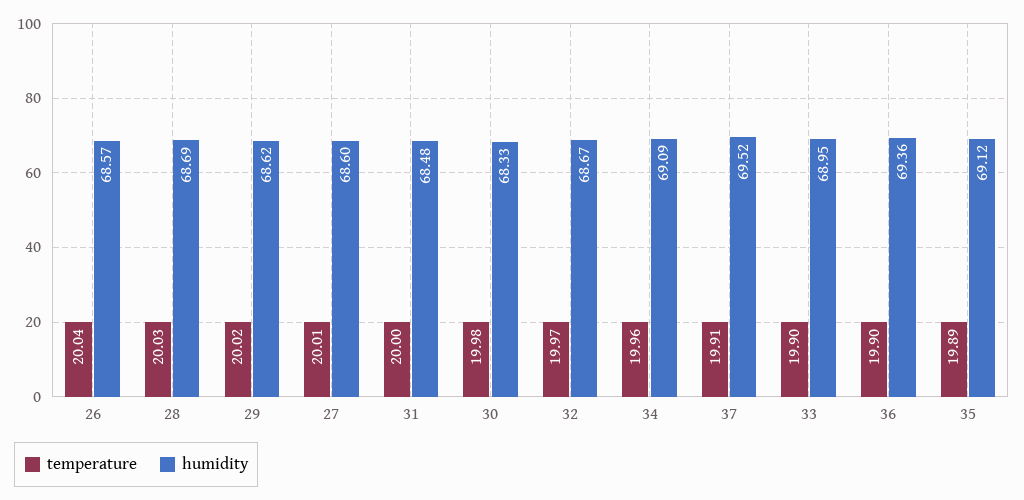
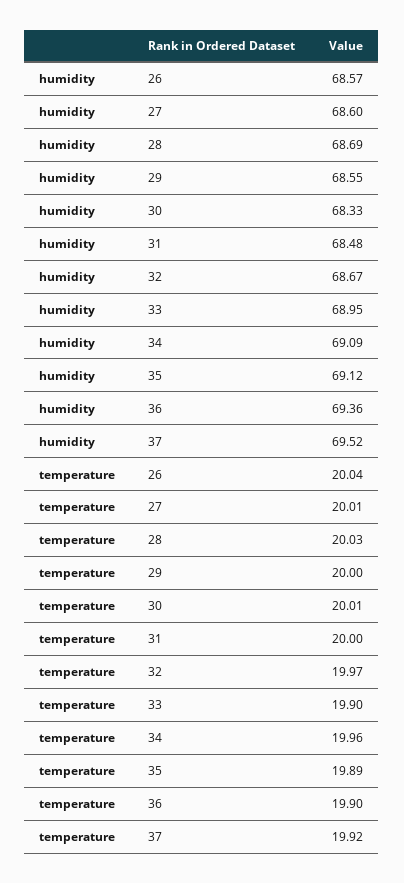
temperature, 29: 20.02 -> 20
humidity, 29: 68.62 -> 68.55
temperature, 30: 19.98 -> 20.01
temperature, 37: 19.91 -> 19.92

